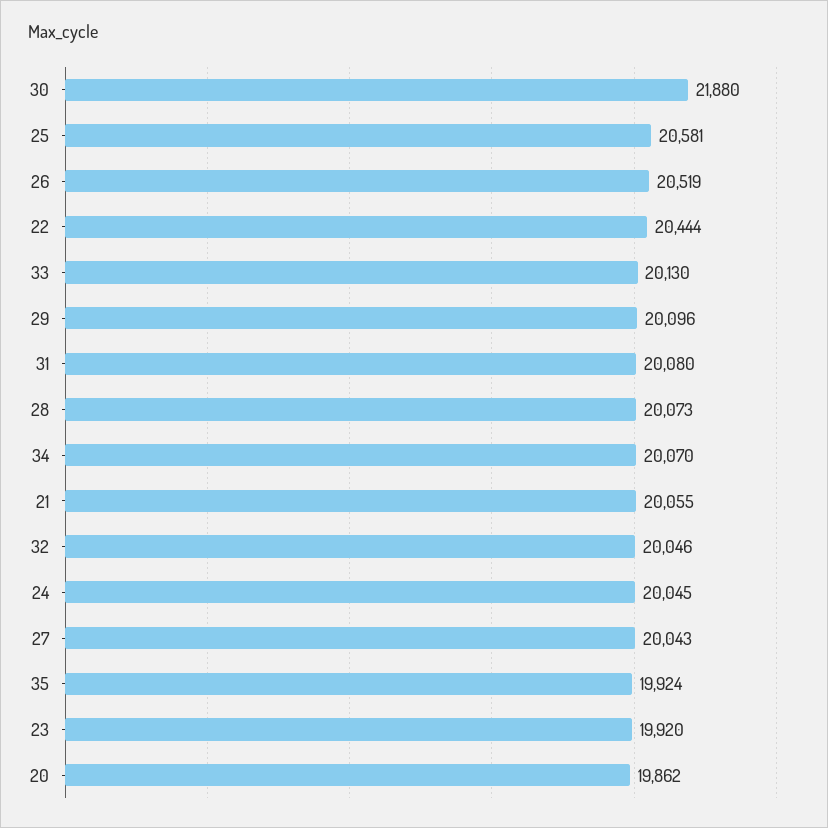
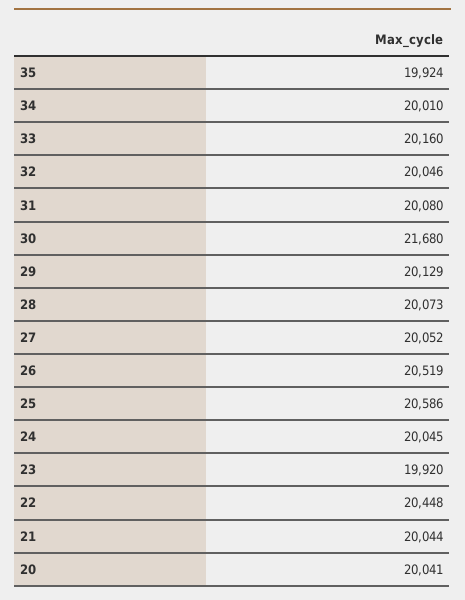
30: 21880 -> 21680
25: 20581 -> 20586
22: 20444 -> 20448
33: 20130 -> 20160
29: 20096 -> 20129
34: 20070 -> 20010
21: 20055 -> 20044
27: 20043 -> 20052
20: 19862 -> 20041

